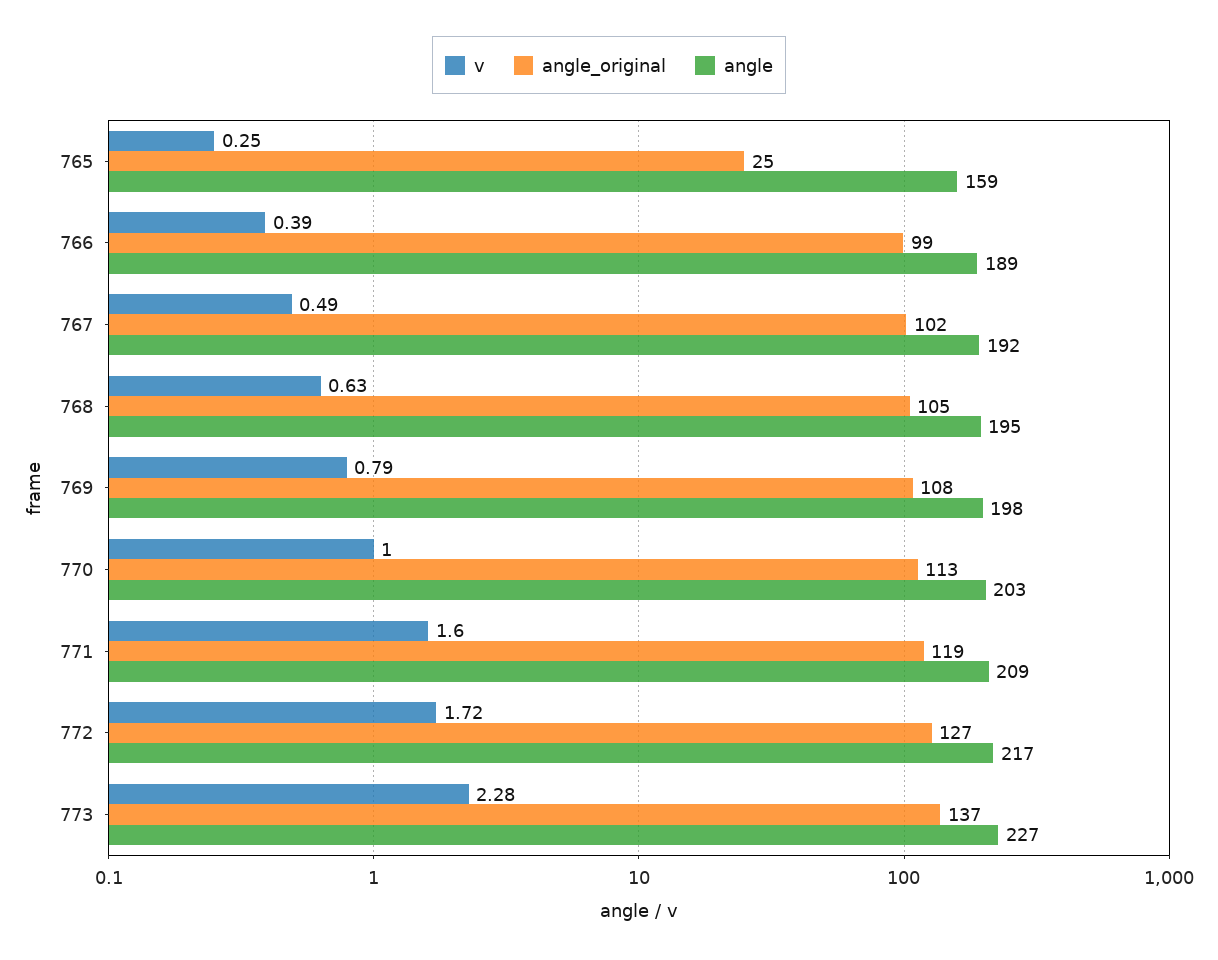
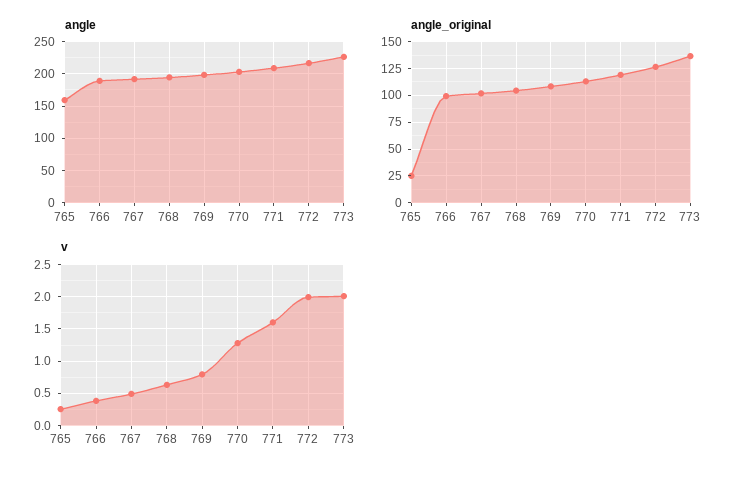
v, 770: 1 -> 1.3
v, 772: 1.72 -> 2
v, 773: 2.28 -> 2

